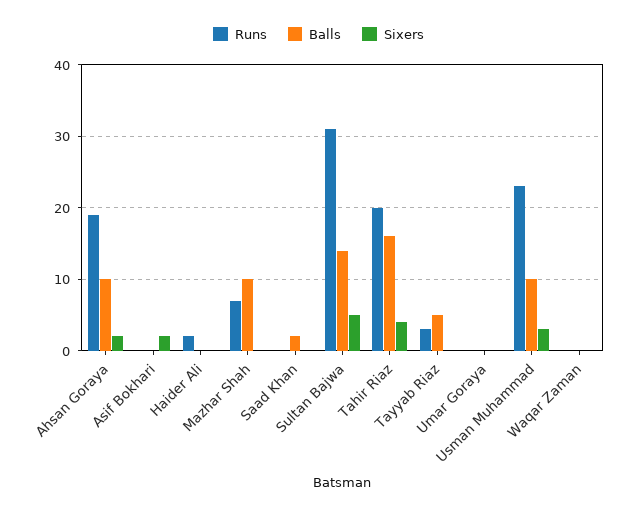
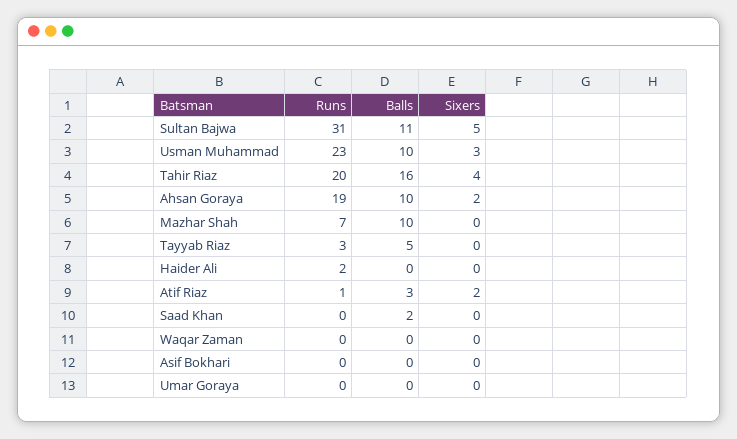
Sixers, Asif Bokhari: 2 -> 0
Balls, Sultan Bajwa: 14 -> 11
Runs, Atif Riaz: none -> 1
Balls, Atif Riaz: none -> 3
Sixers, Atif Riaz: none -> 2

